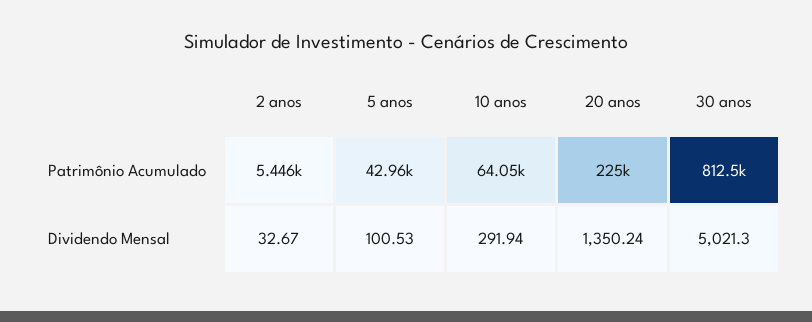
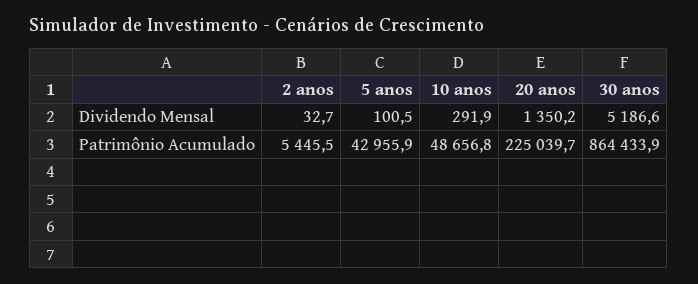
10 anos, Patrimônio Acumulado: 64050 -> 48656.8
30 anos, Patrimônio Acumulado: 812500 -> 864433.9
30 anos, Dividendo Mensal: 5021.3 -> 5186.6

